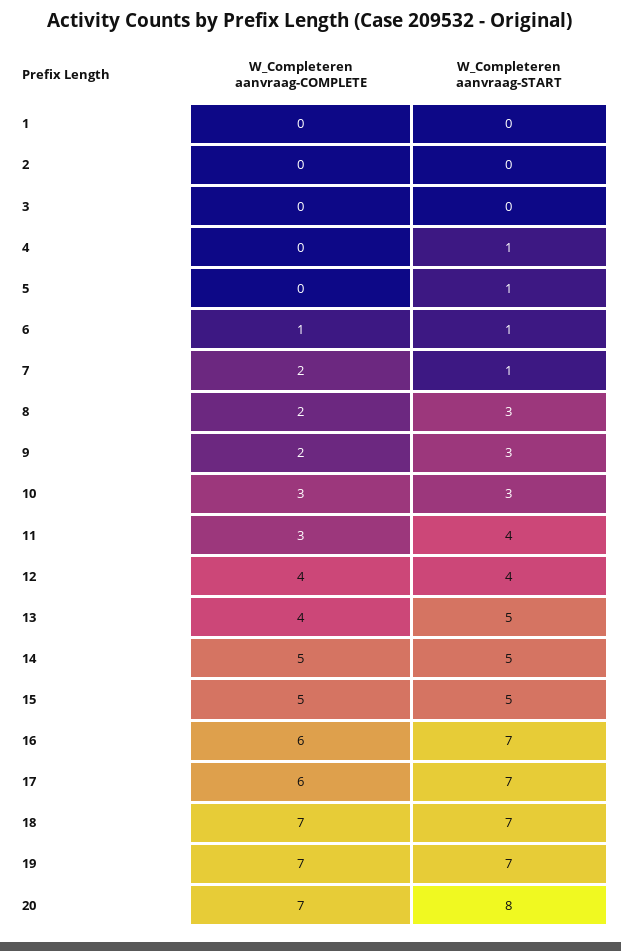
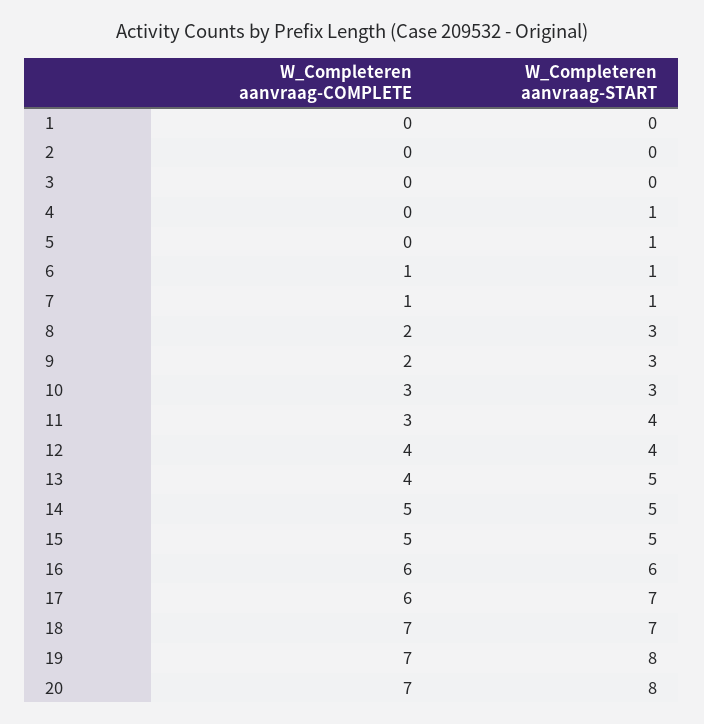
W_Completeren aanvraag-COMPLETE, 7: 2 -> 1
W_Completeren aanvraag-START, 16: 7 -> 6
W_Completeren aanvraag-START, 19: 7 -> 8

